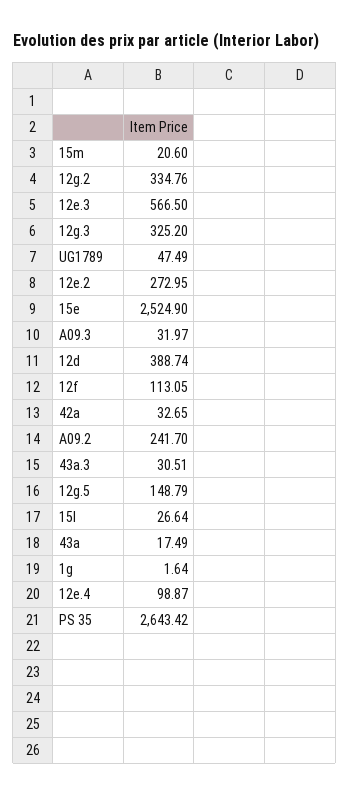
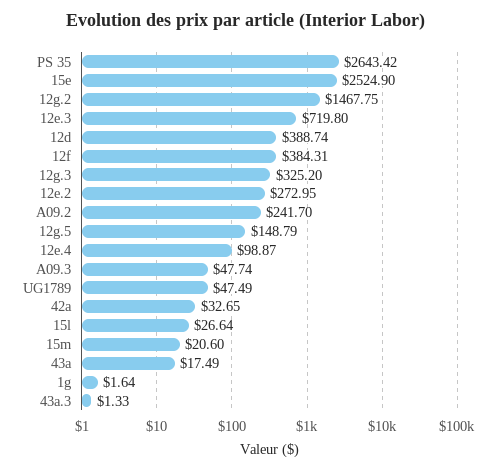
12g.2: 334.76 -> 1467.75
12e.3: 566.5 -> 719.8
A09.3: 31.97 -> 47.74
12f: 113.05 -> 384.31
43a.3: 30.51 -> 1.33

